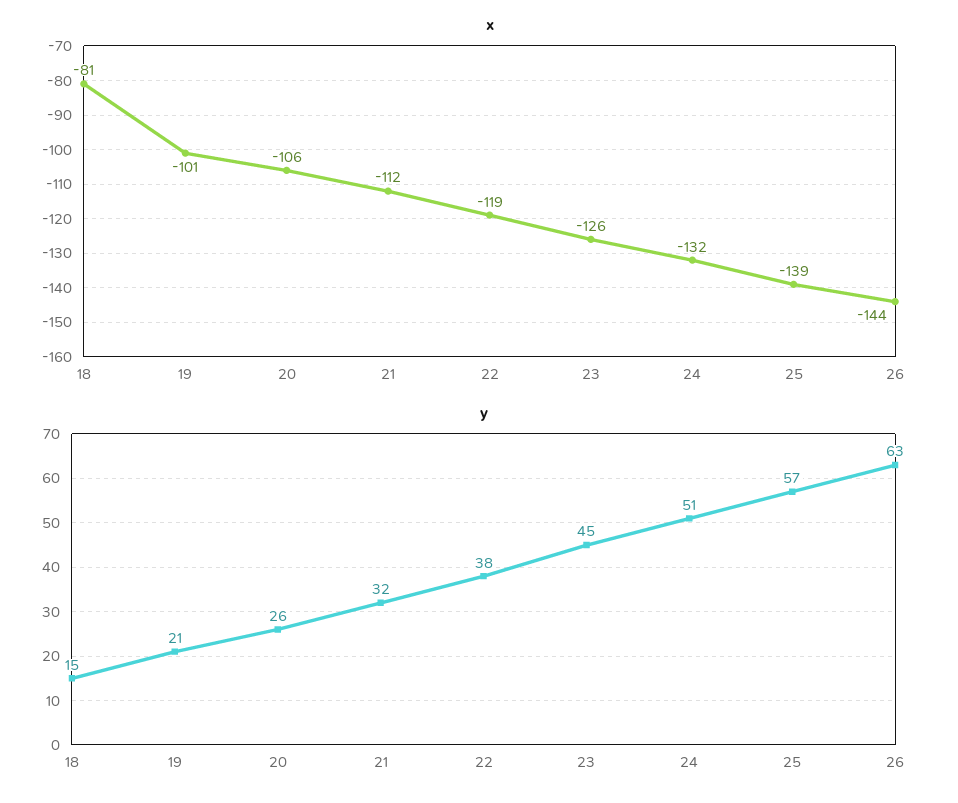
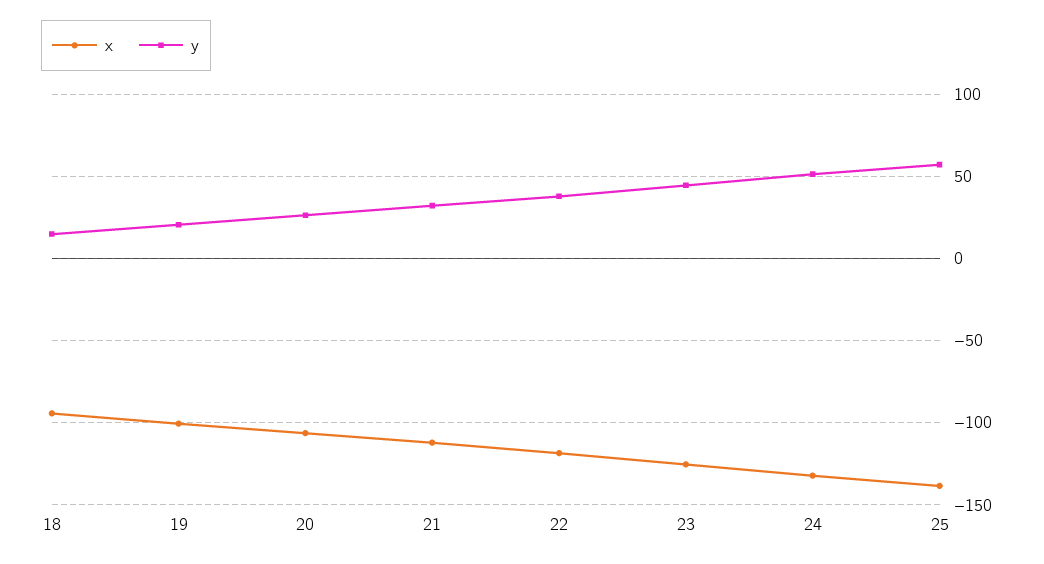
x, 18: -81 -> -95
x, 26: -144 -> none
y, 26: 63 -> none

